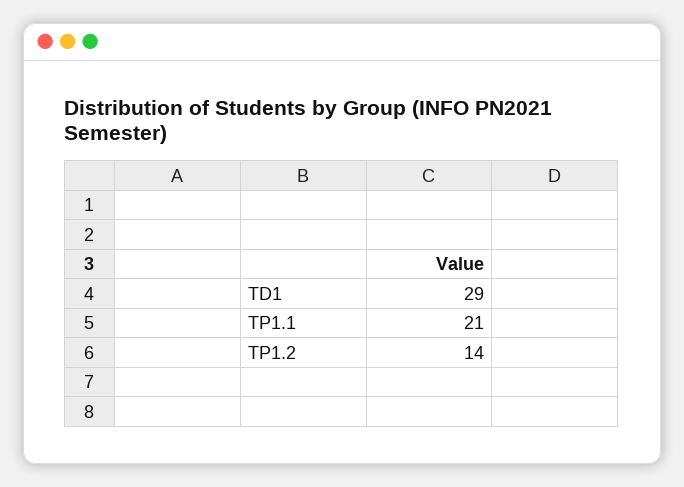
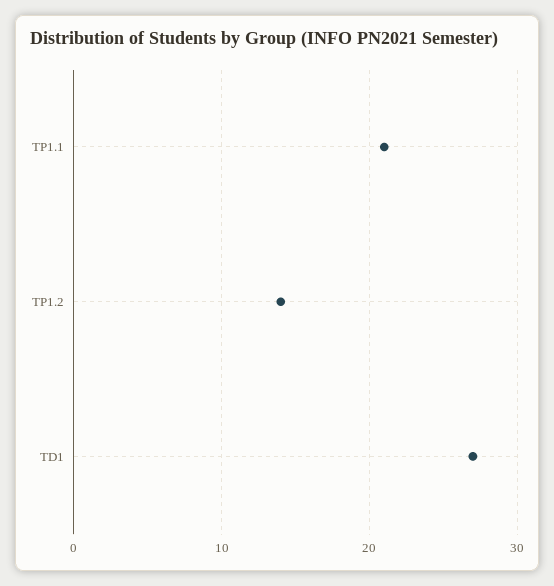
TD1: 29 -> 27

